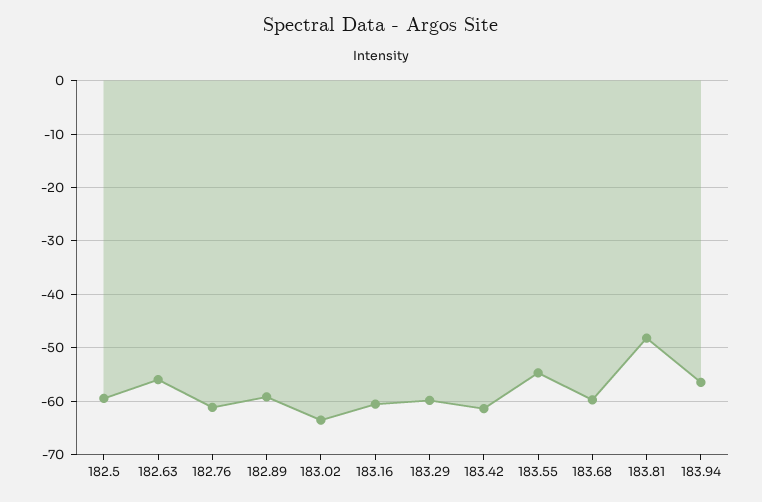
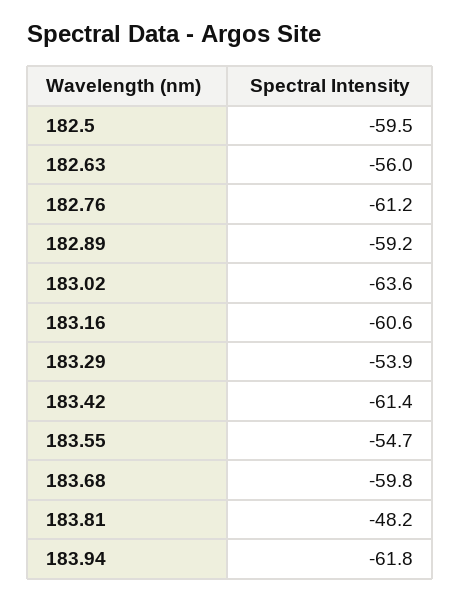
183.29: -60 -> -53.9
183.94: -56 -> -61.8

